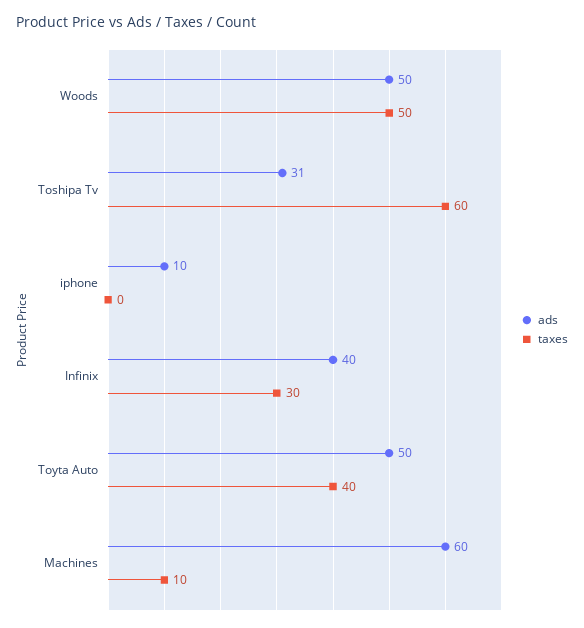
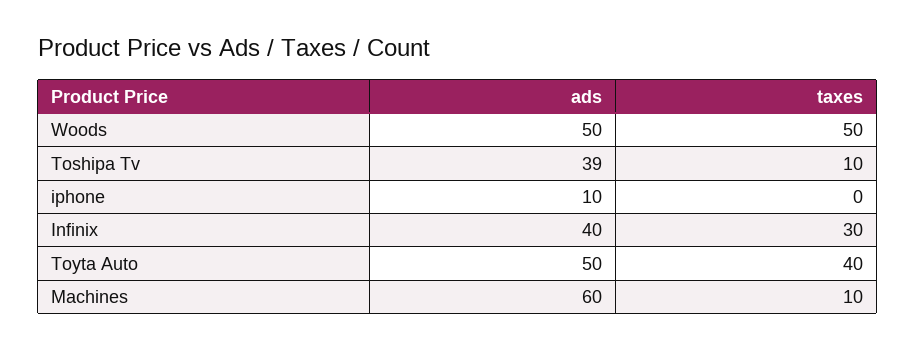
ads, Toshipa Tv: 31 -> 39
taxes, Toshipa Tv: 60 -> 10

